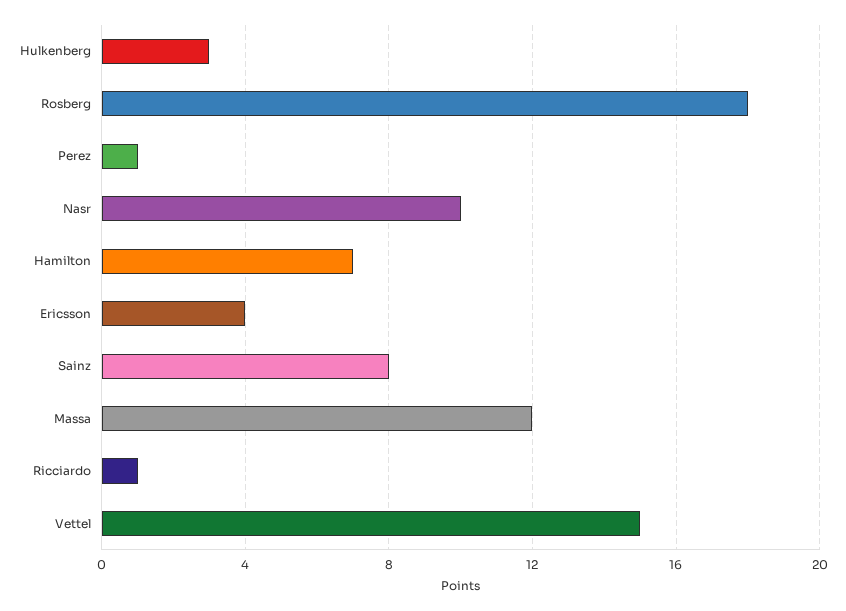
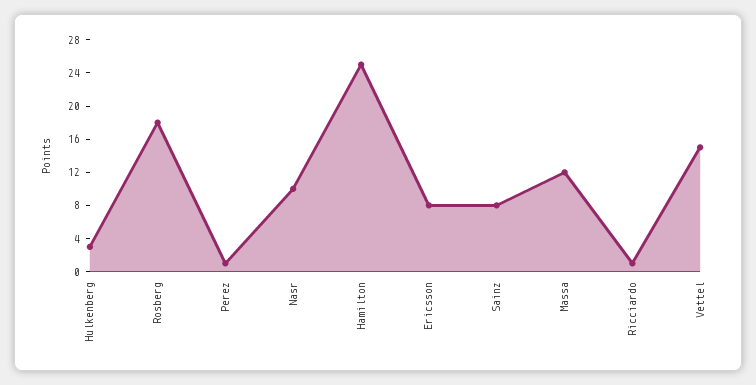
Hamilton: 7 -> 25
Ericsson: 4 -> 8

